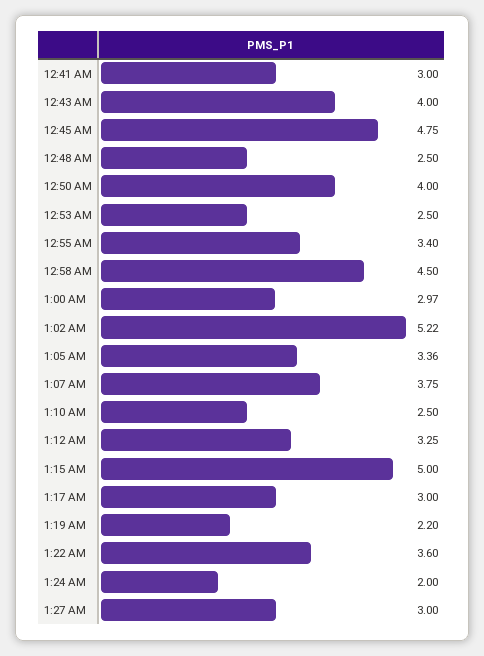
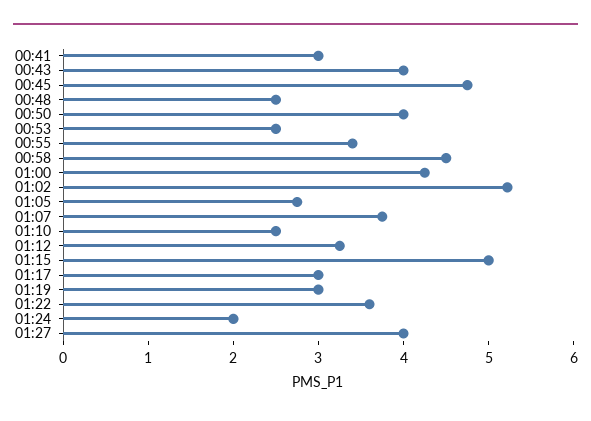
1:00 AM: 2.97 -> 4.2
1:05 AM: 3.36 -> 2.8
1:19 AM: 2.2 -> 3
1:27 AM: 3 -> 4

